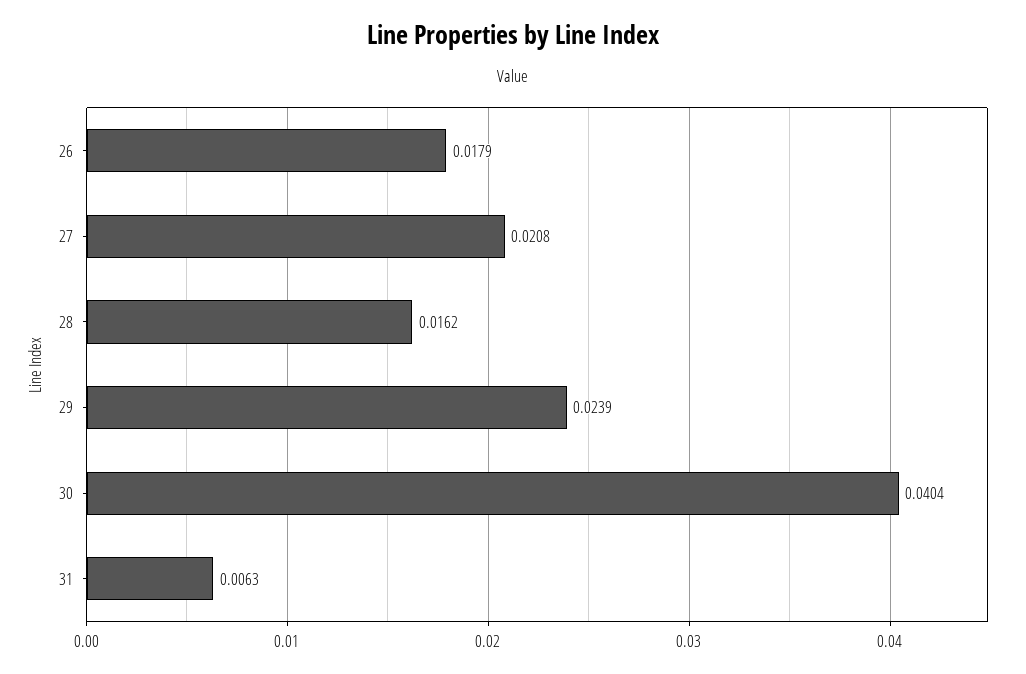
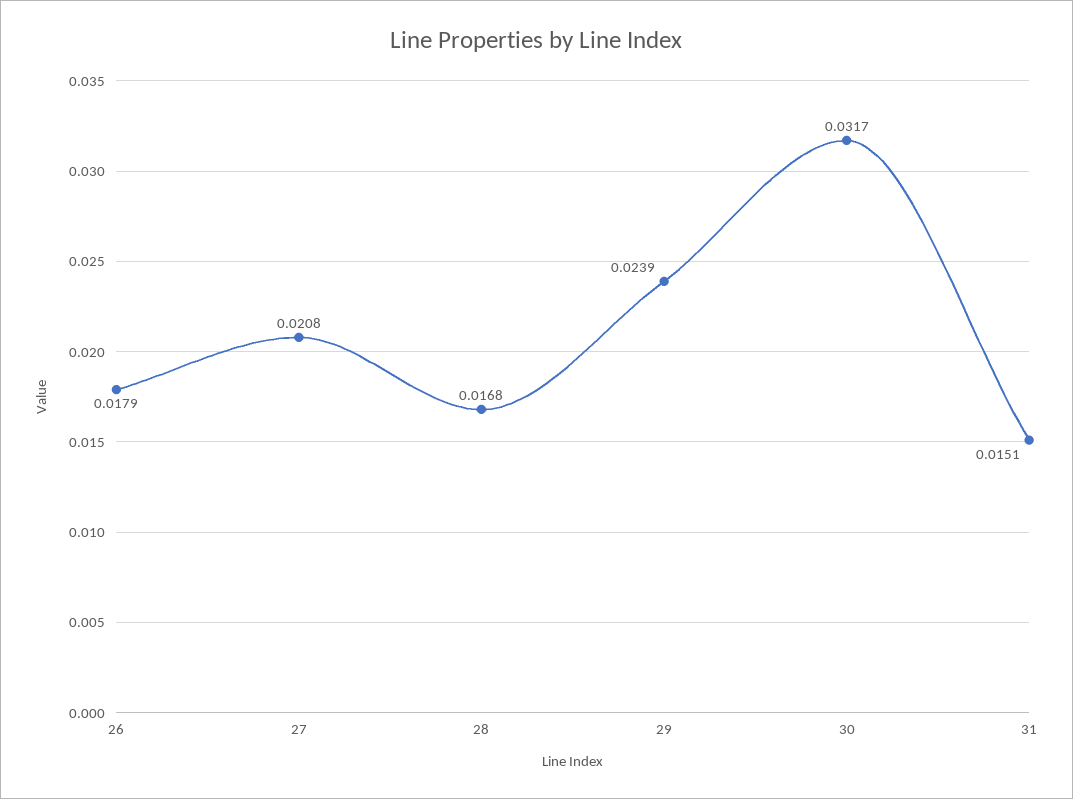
28: 0.0162 -> 0.0168
30: 0.0404 -> 0.0317
31: 0.0063 -> 0.0151

